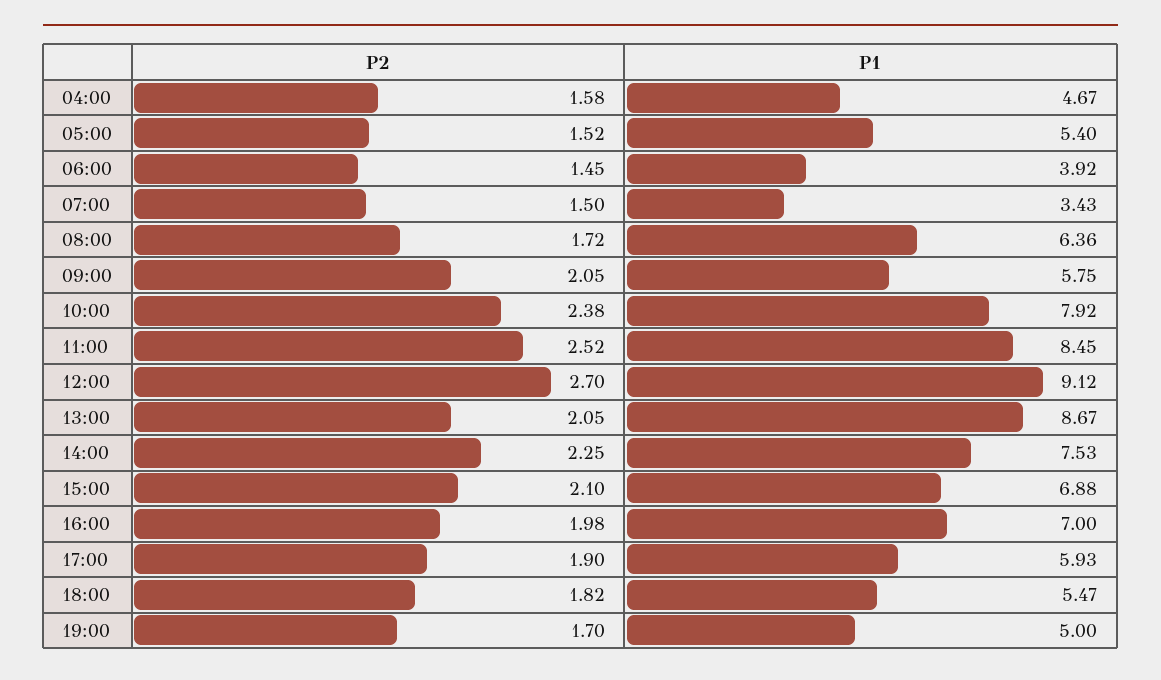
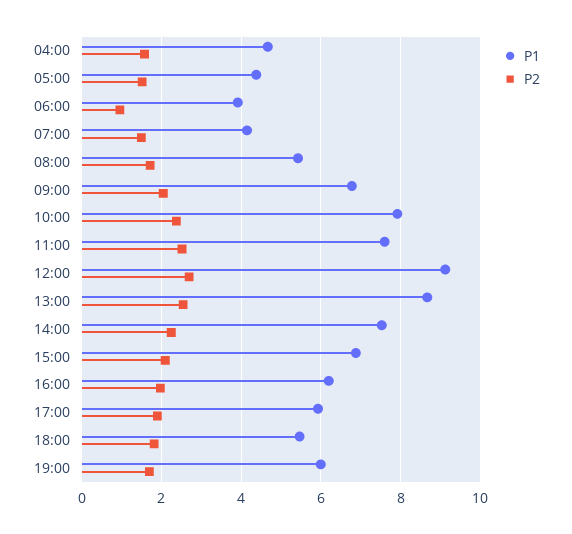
P1, 05:00: 5.4 -> 4.4
P2, 06:00: 1.45 -> 1
P1, 07:00: 3.43 -> 4.2
P1, 08:00: 6.36 -> 5.4
P1, 09:00: 5.75 -> 6.8
P1, 11:00: 8.45 -> 7.6
P2, 13:00: 2.05 -> 2.6
P1, 16:00: 7 -> 6.2
P1, 19:00: 5 -> 6

